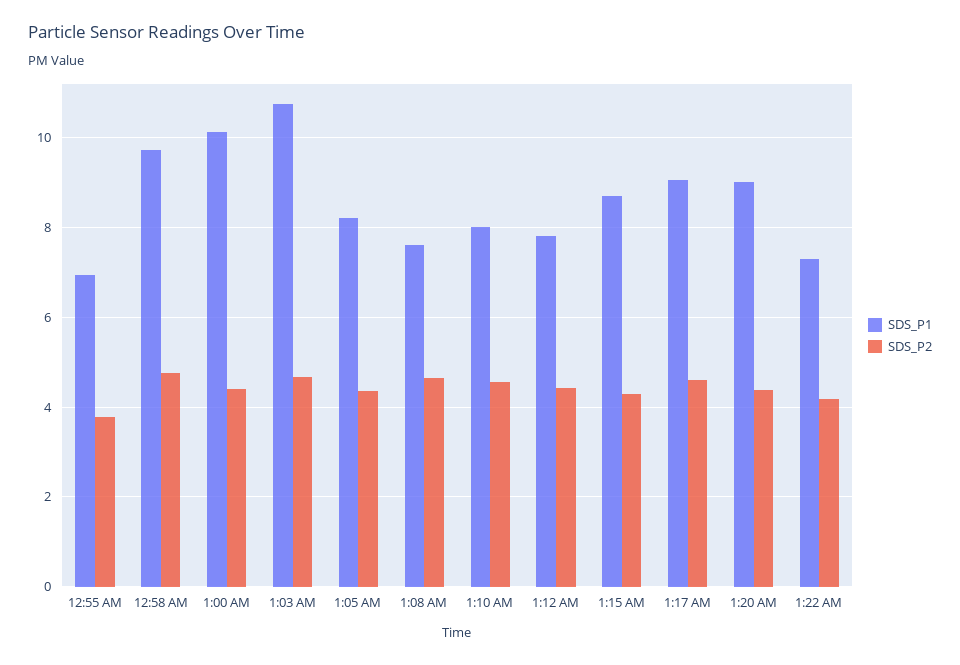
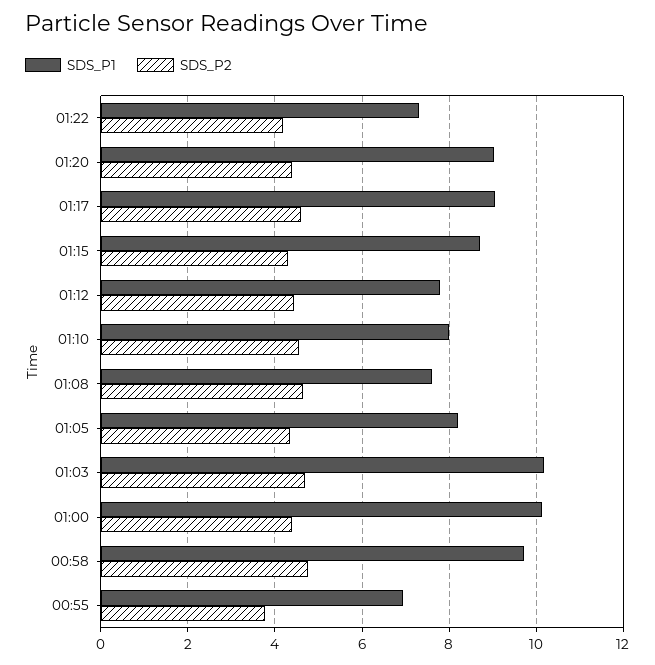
SDS_P1, 1:03 AM: 10.8 -> 10.2

